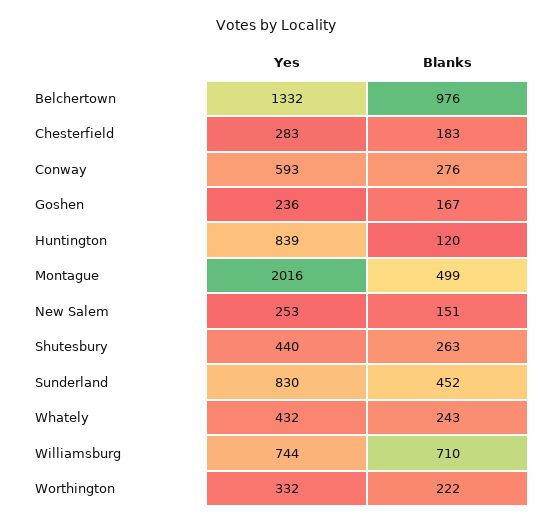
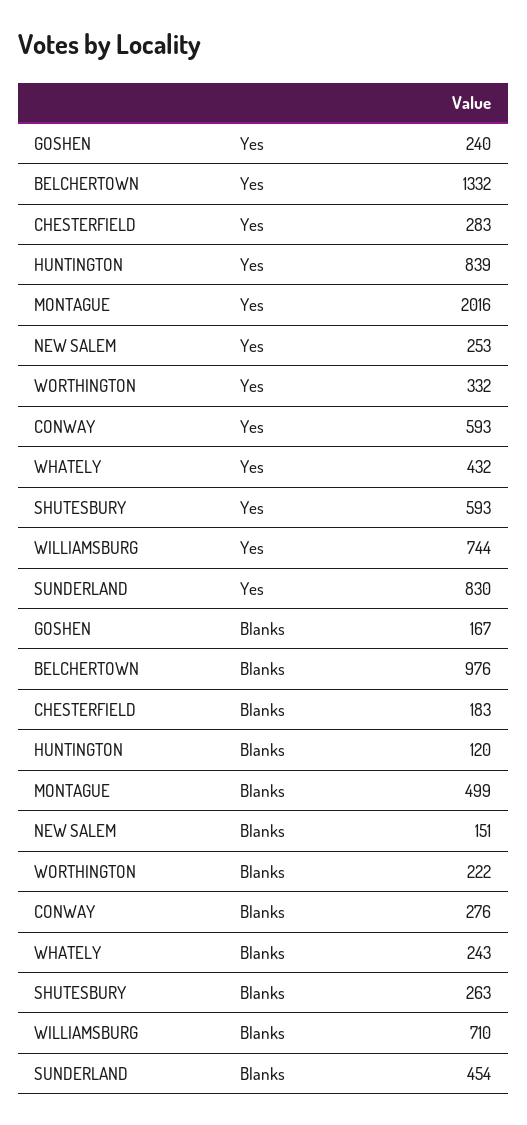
Yes, Goshen: 236 -> 240
Yes, Shutesbury: 440 -> 593
Blanks, Sunderland: 452 -> 454

